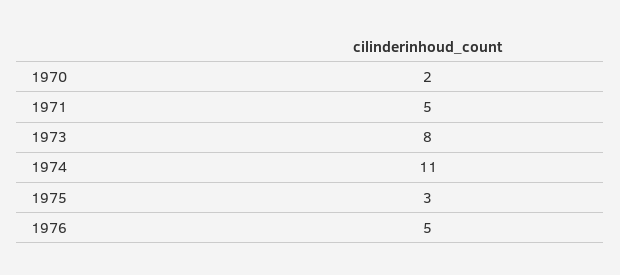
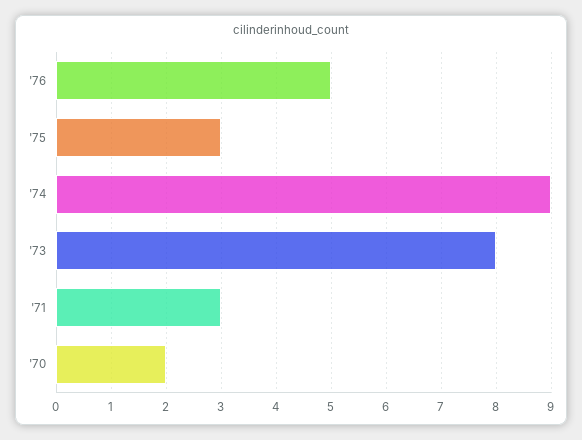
1971: 5 -> 3
1974: 11 -> 9

